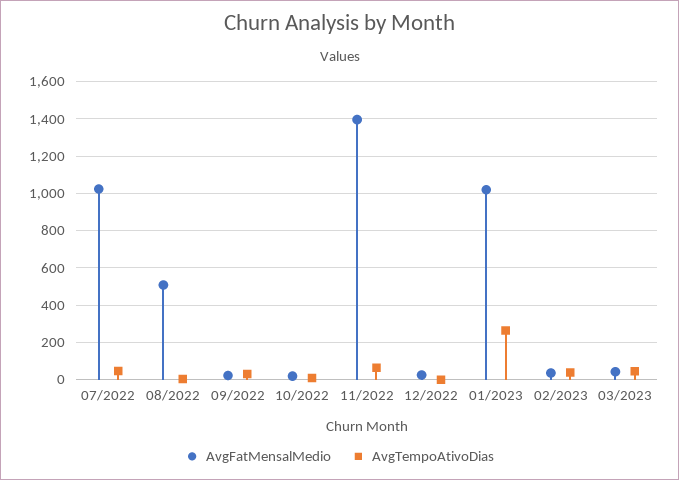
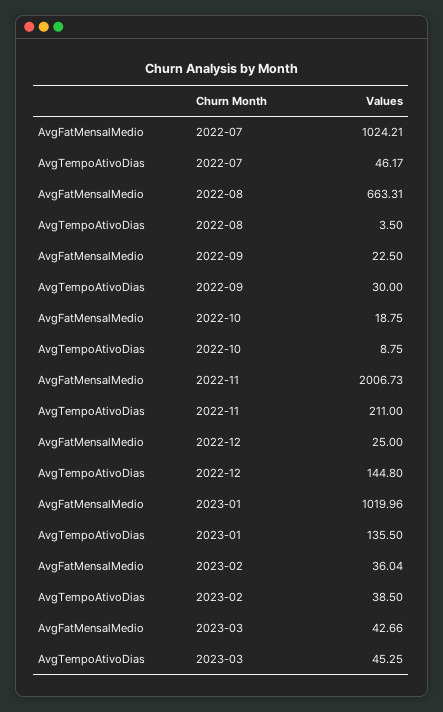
AvgFatMensalMedio, 08/2022: 500 -> 663.31
AvgFatMensalMedio, 11/2022: 1400 -> 2006.73
AvgTempoAtivoDias, 11/2022: 50 -> 211
AvgTempoAtivoDias, 12/2022: 0 -> 144.8
AvgTempoAtivoDias, 01/2023: 250 -> 135.5

